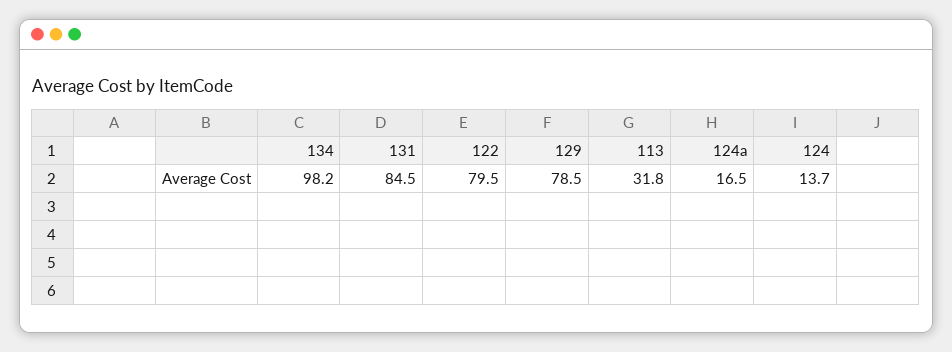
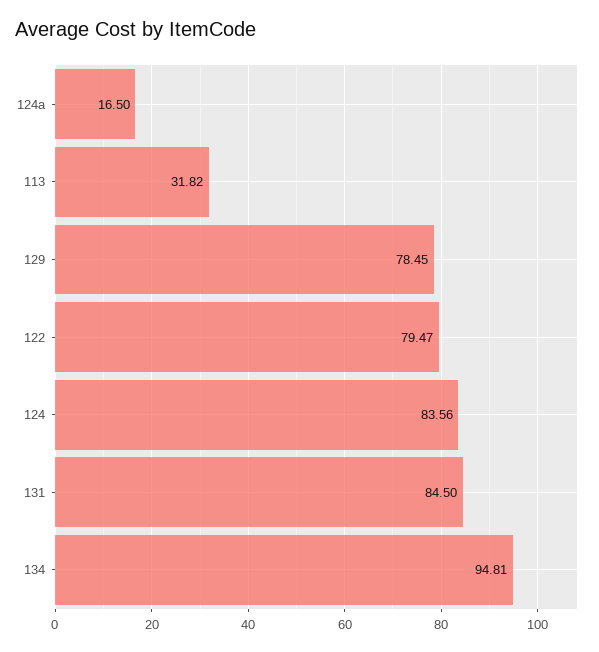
134: 98.2 -> 94.81
124: 13.7 -> 83.56

